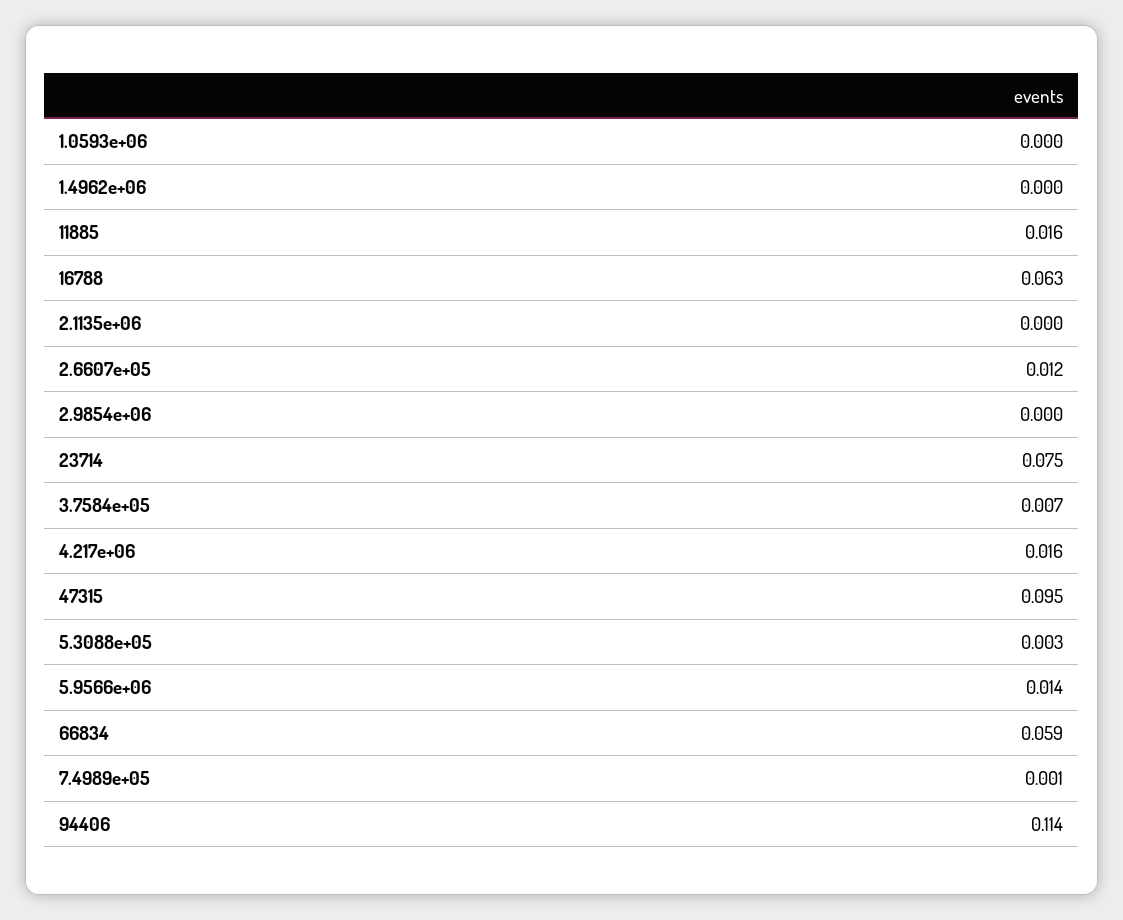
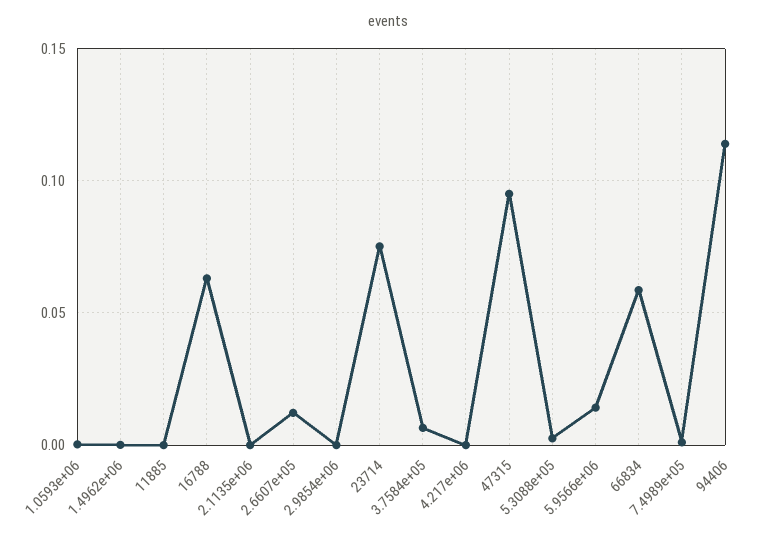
11885: 0.016 -> 0
4.217e+06: 0.016 -> 0

